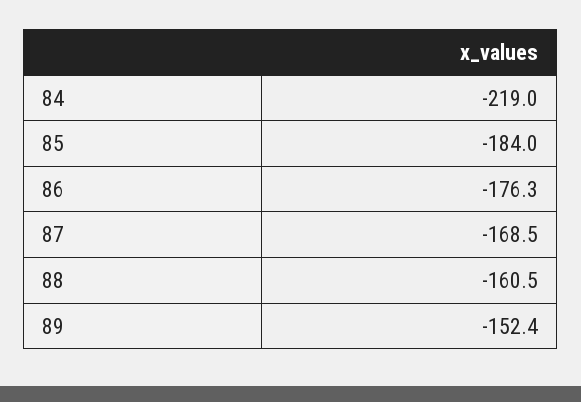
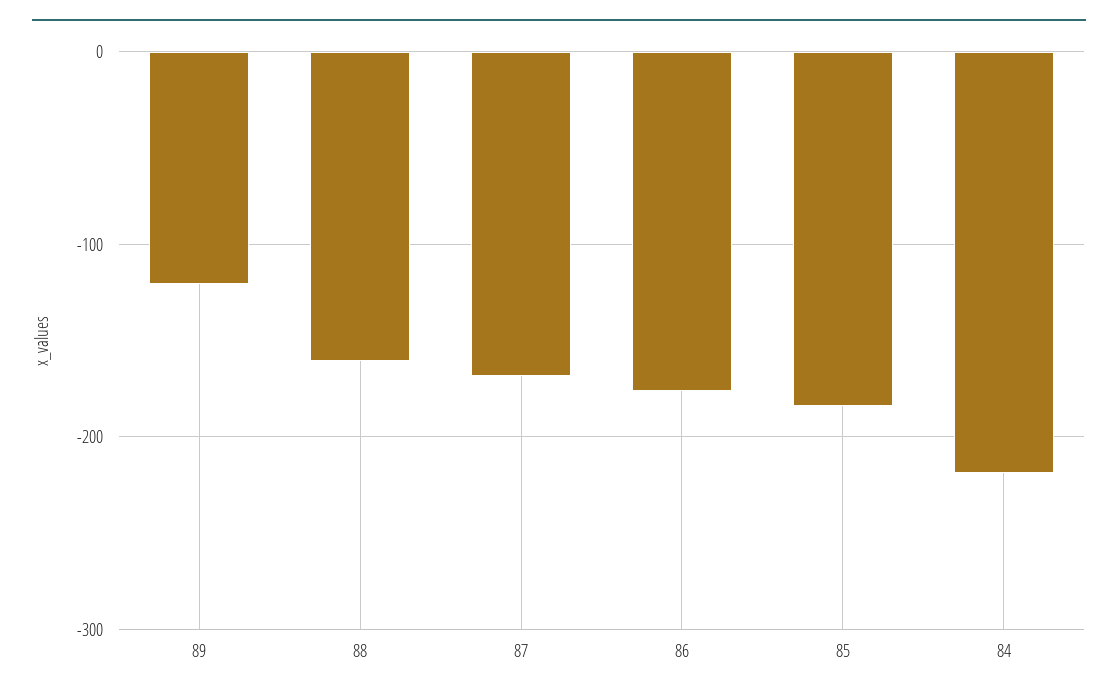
89: -152.4 -> -120

